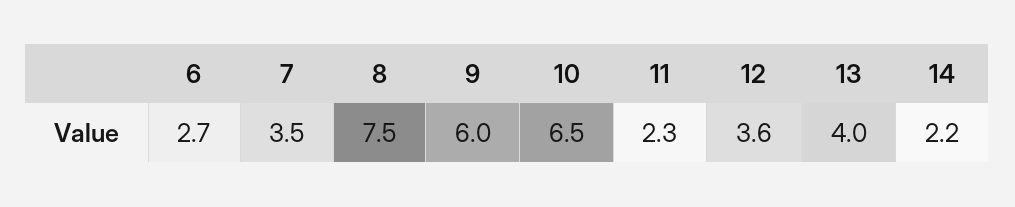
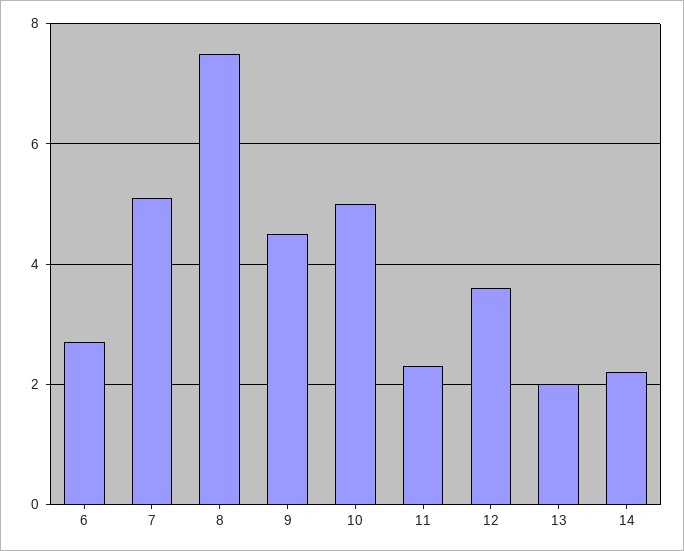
7: 3.5 -> 5
9: 6 -> 4.5
10: 6.5 -> 5
13: 4 -> 2

